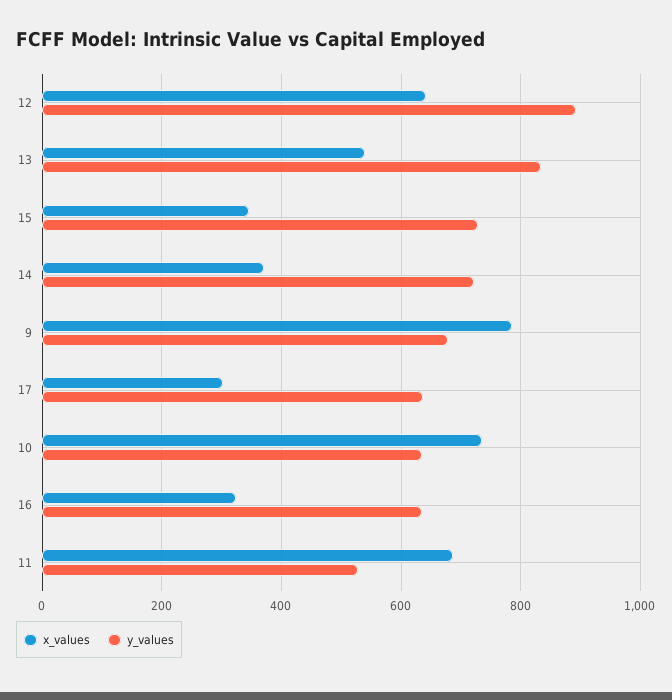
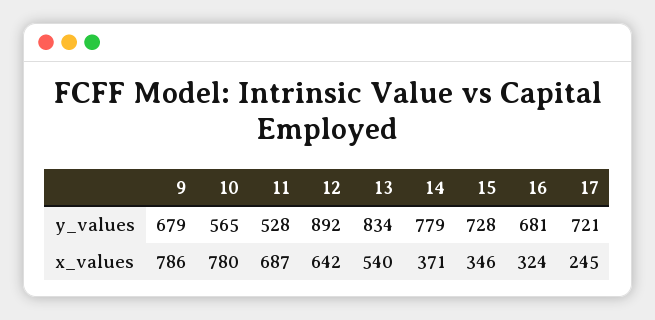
y_values, 14: 720 -> 779
x_values, 17: 300 -> 245
y_values, 17: 640 -> 721
x_values, 10: 740 -> 780
y_values, 10: 640 -> 565
y_values, 16: 640 -> 681

